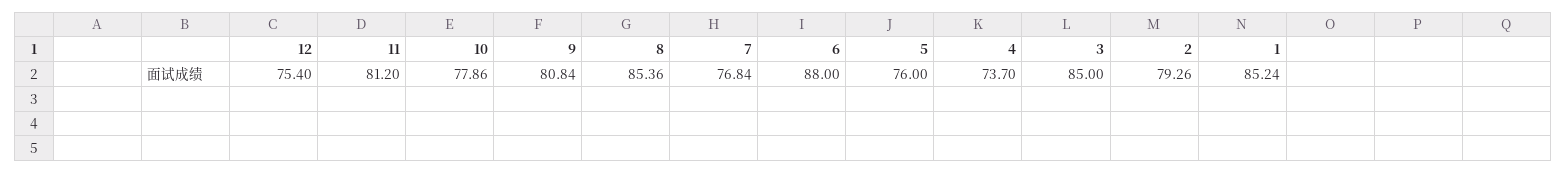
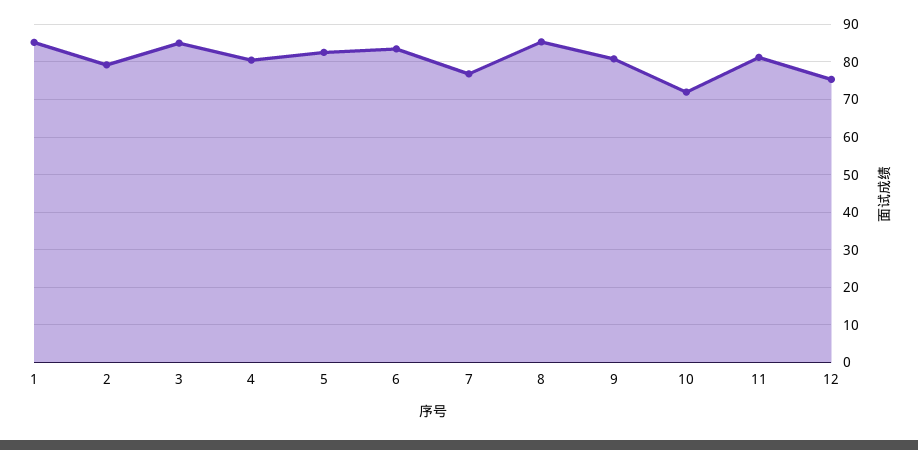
10: 77.86 -> 72
6: 88 -> 84
5: 76 -> 82
4: 73.7 -> 80

